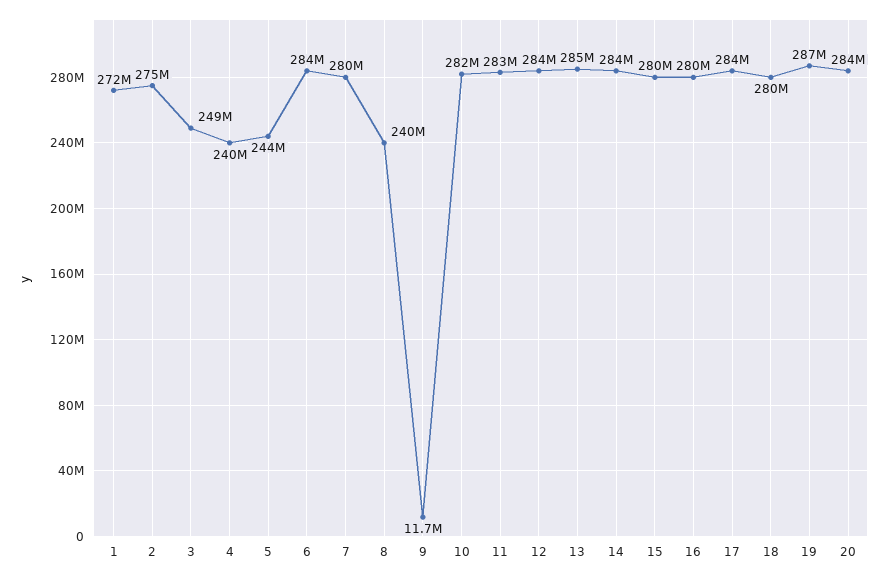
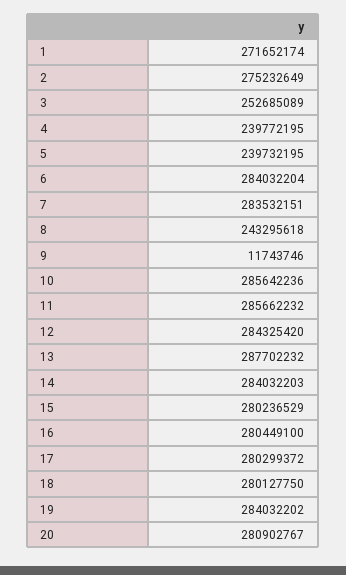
3: 249000000 -> 252685089
5: 244000000 -> 239732195
7: 280000000 -> 283532151
8: 240000000 -> 243295618
10: 282000000 -> 285642236
11: 283000000 -> 285662232
13: 285000000 -> 287702232
17: 284000000 -> 280299372
19: 287000000 -> 284032202
20: 284000000 -> 280902767

